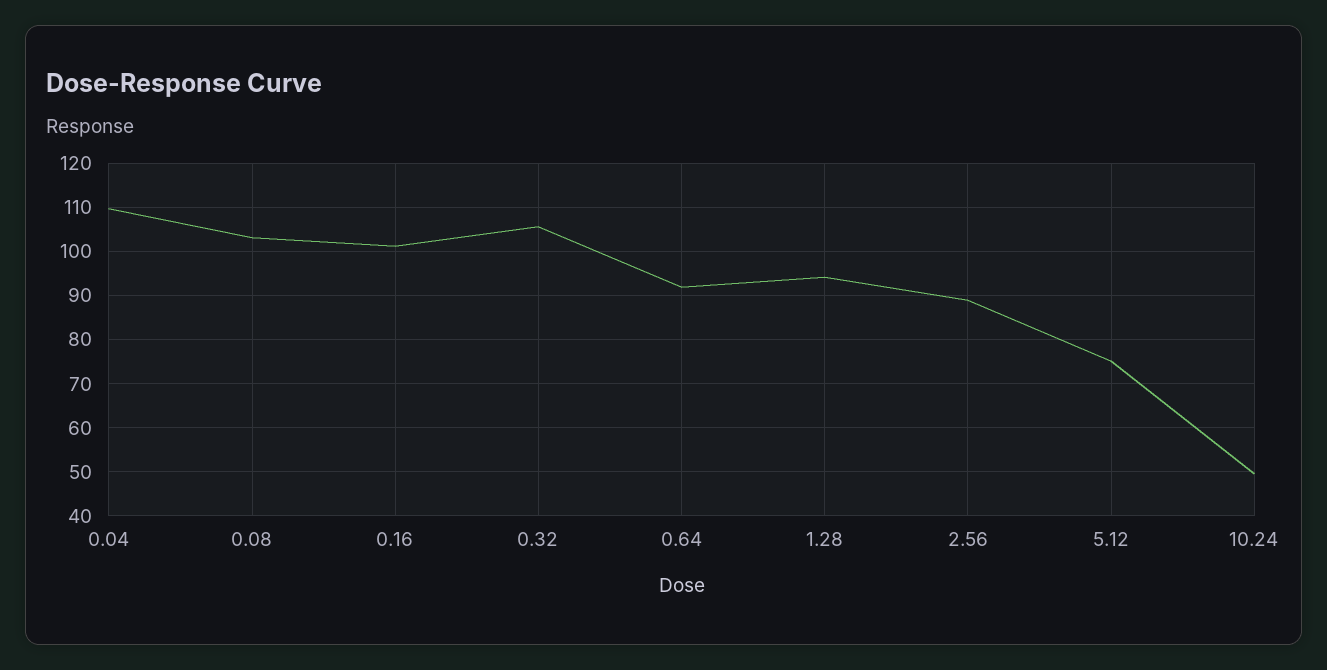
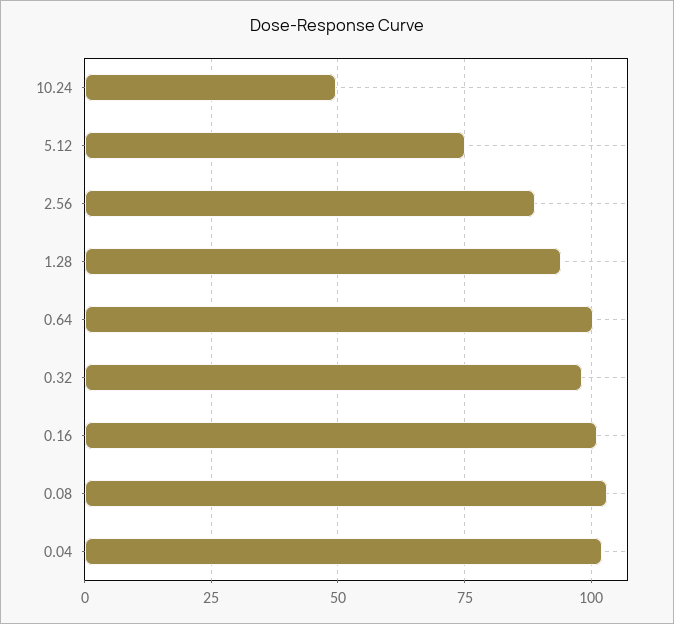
0.04: 110 -> 102.5
0.32: 106 -> 97.5
0.64: 92 -> 100

